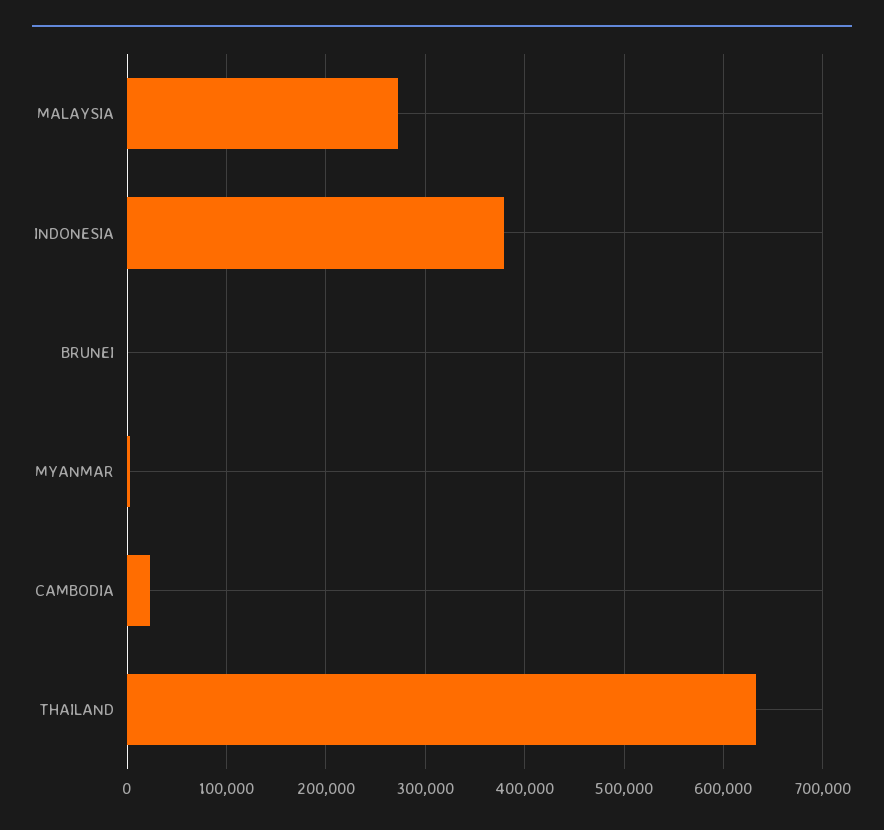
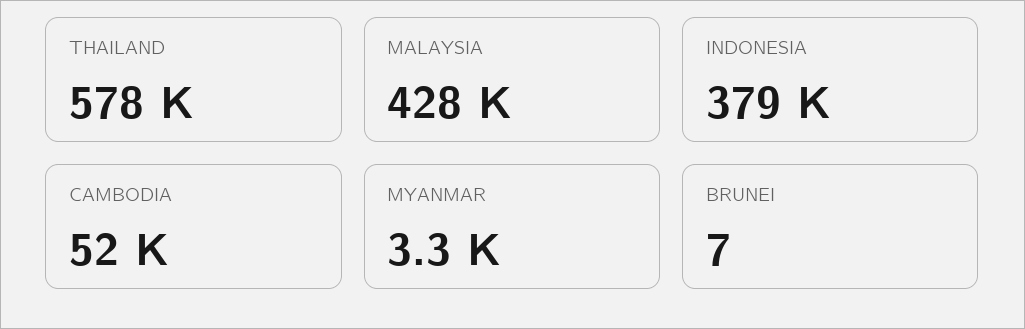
MALAYSIA: 270000 -> 428000
CAMBODIA: 20000 -> 52000
THAILAND: 630000 -> 578000

